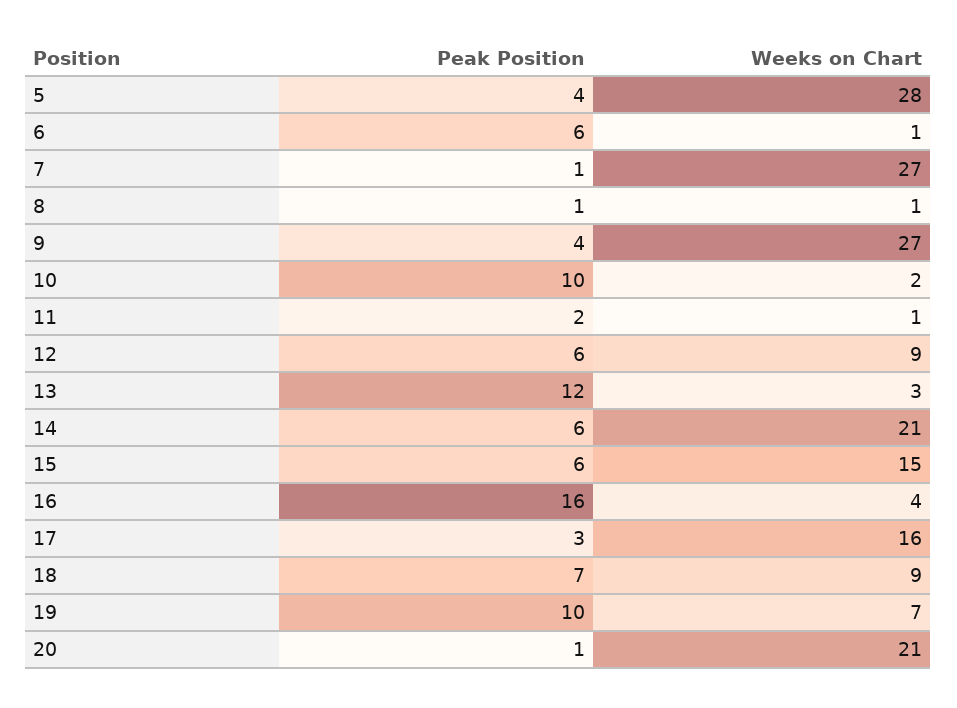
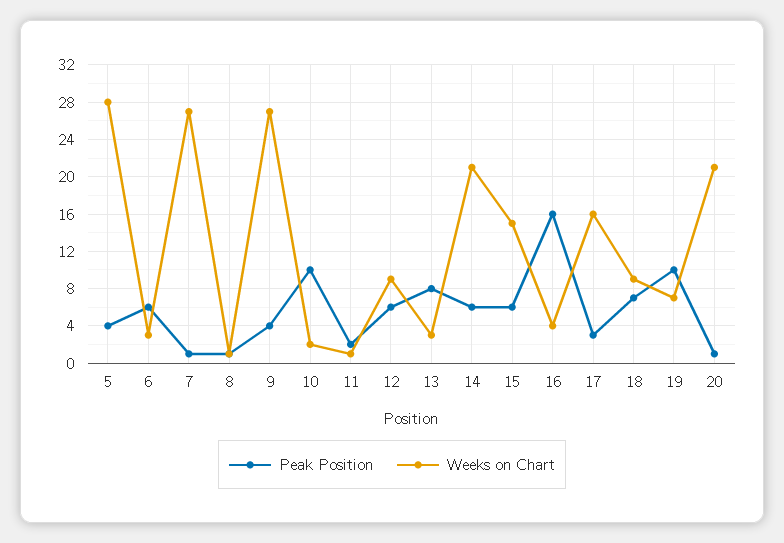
Weeks on Chart, 6: 1 -> 3
Peak Position, 13: 12 -> 8

